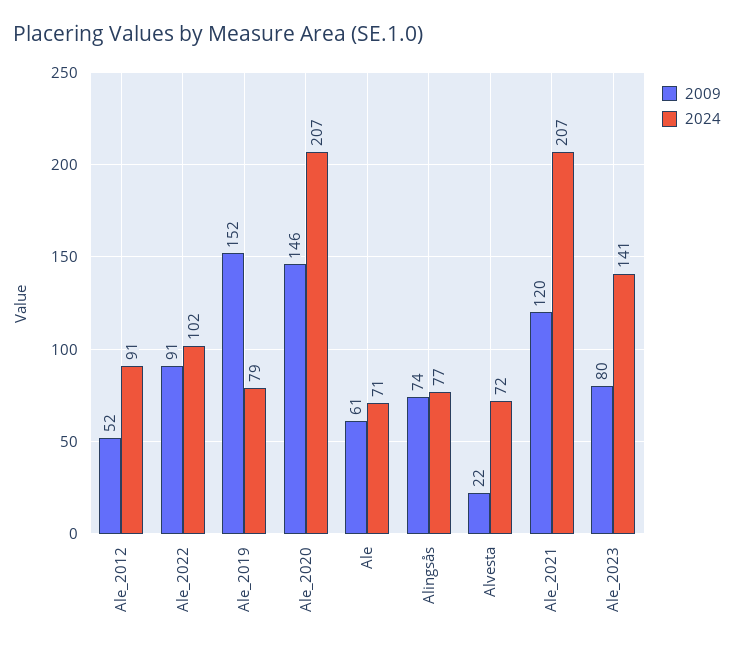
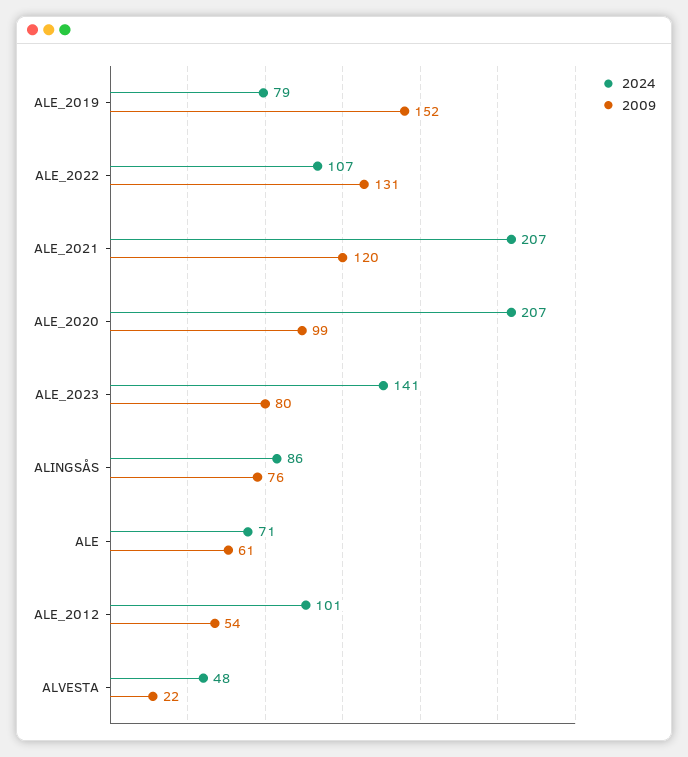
2009, Ale_2012: 52 -> 54
2024, Ale_2012: 91 -> 101
2009, Ale_2022: 91 -> 131
2024, Ale_2022: 102 -> 107
2009, Ale_2020: 146 -> 99
2009, Alingsås: 74 -> 76
2024, Alingsås: 77 -> 86
2024, Alvesta: 72 -> 48

